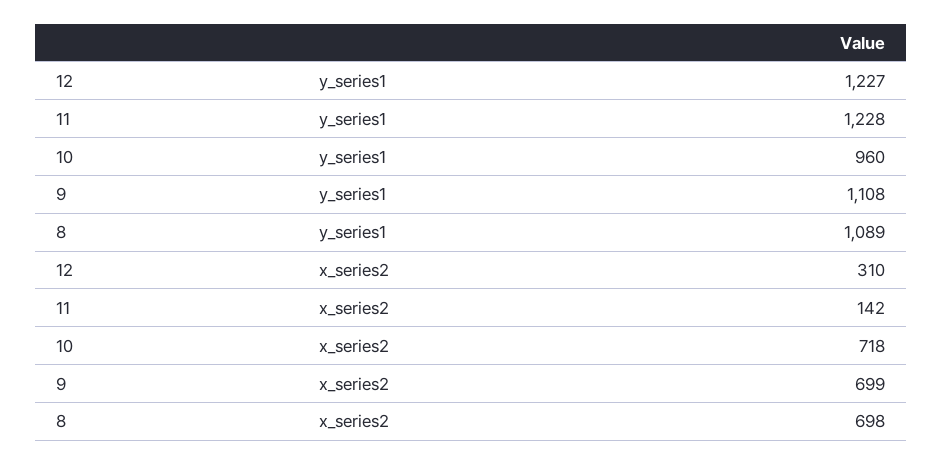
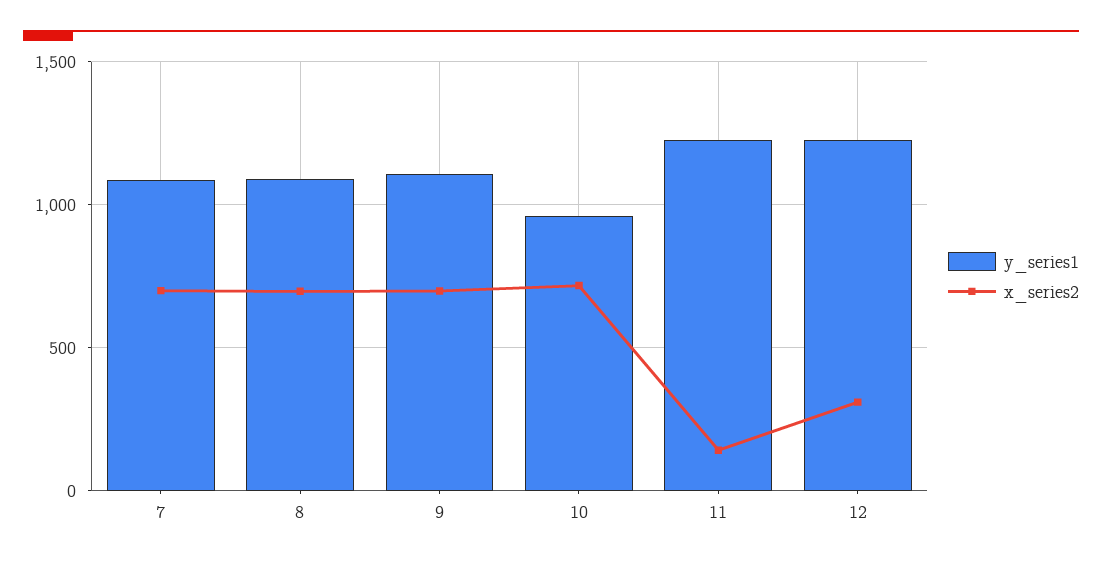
y_series1, 7: none -> 1100
x_series2, 7: none -> 700

